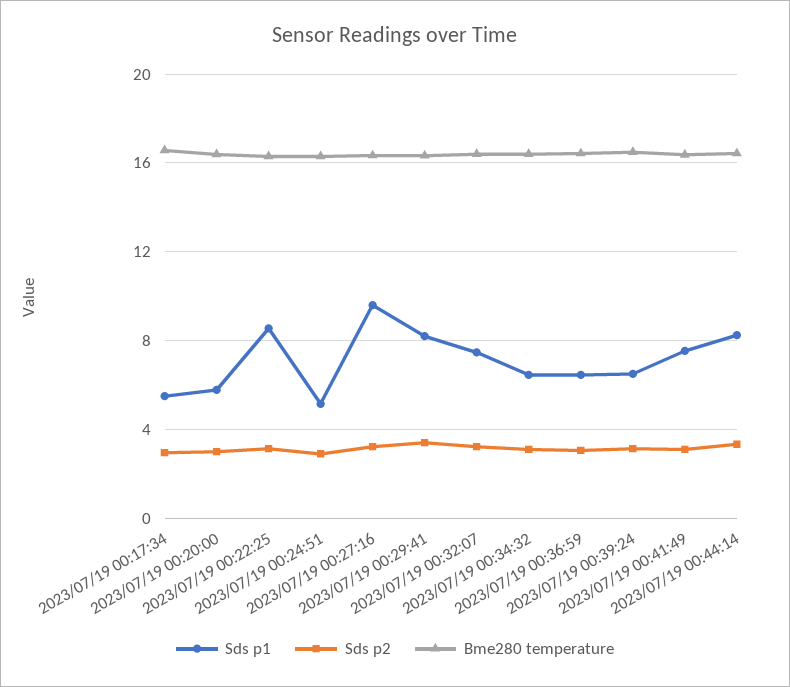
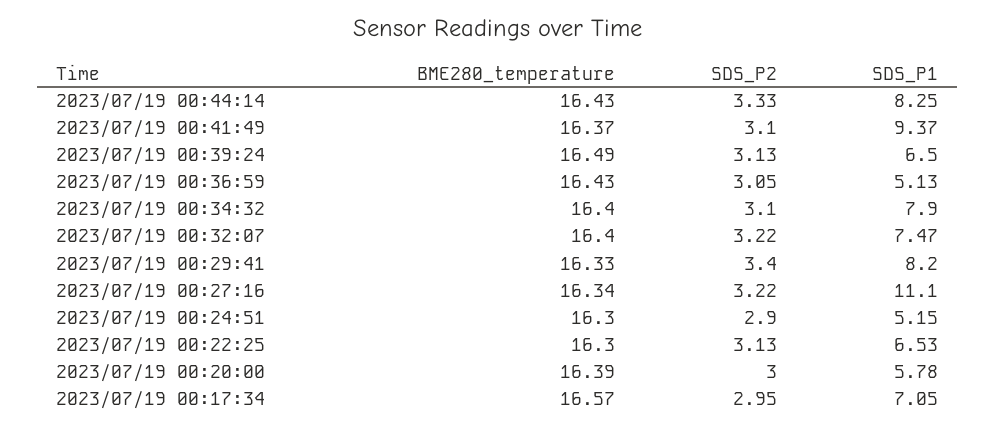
Sds p1, 2023/07/19 00:17:34: 5.5 -> 7.05
Sds p1, 2023/07/19 00:22:25: 8.5 -> 6.53
Sds p1, 2023/07/19 00:27:16: 9.5 -> 11.1
Sds p1, 2023/07/19 00:34:32: 6.5 -> 7.9
Sds p1, 2023/07/19 00:36:59: 6.5 -> 5.13
Sds p1, 2023/07/19 00:41:49: 7.5 -> 9.37

